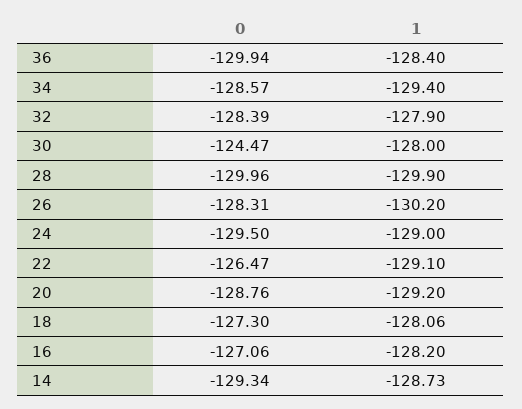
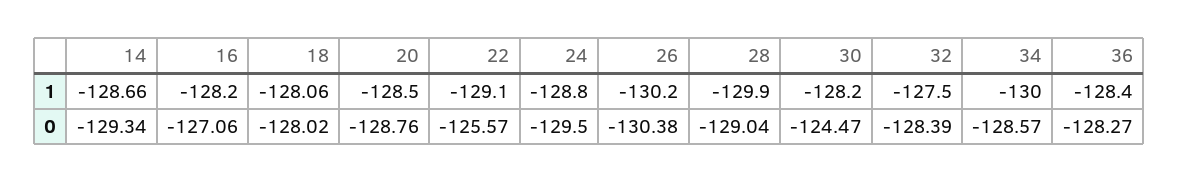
0, 36: -129.94 -> -128.27
1, 34: -129.4 -> -130
1, 32: -127.9 -> -127.5
1, 30: -128 -> -128.2
0, 28: -129.96 -> -129.04
0, 26: -128.31 -> -130.38
1, 24: -129 -> -128.8
0, 22: -126.47 -> -125.57
1, 20: -129.2 -> -128.5
0, 18: -127.3 -> -128.02
1, 14: -128.73 -> -128.66

